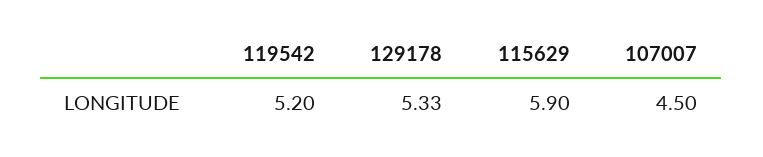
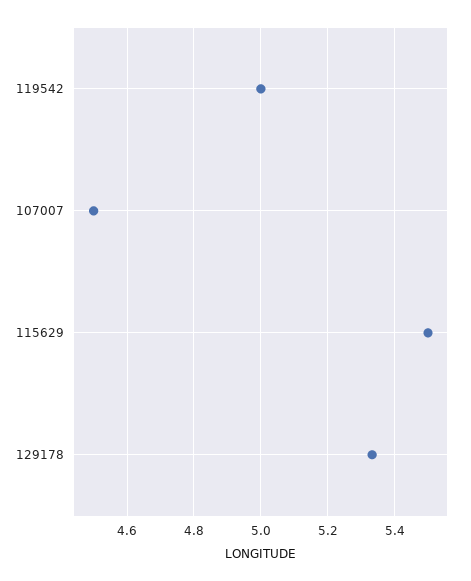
119542: 5.2 -> 5
115629: 5.9 -> 5.5

